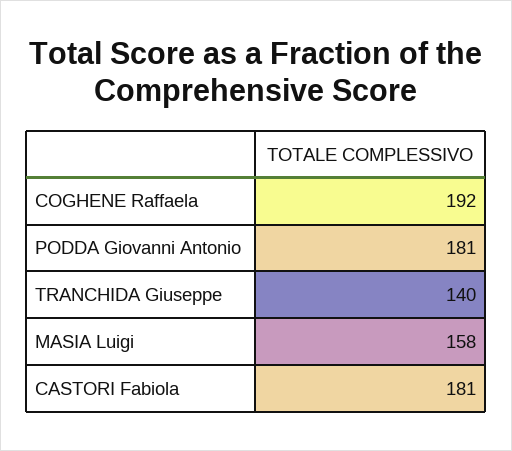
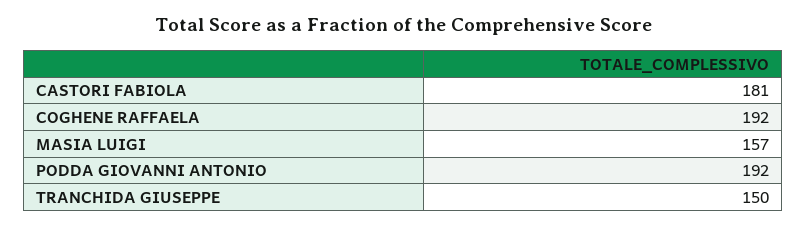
PODDA Giovanni Antonio: 181 -> 192
TRANCHIDA Giuseppe: 140 -> 150
MASIA Luigi: 158 -> 157

